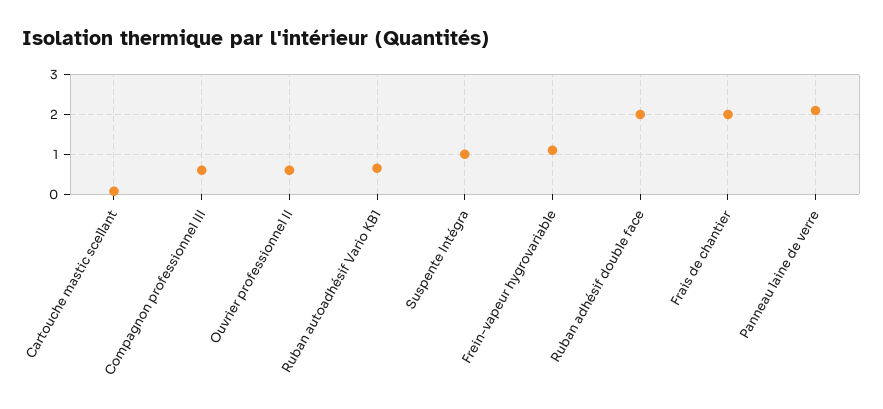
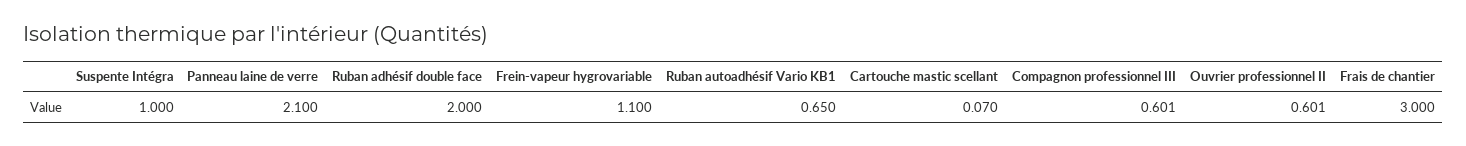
Frais de chantier: 2 -> 3

